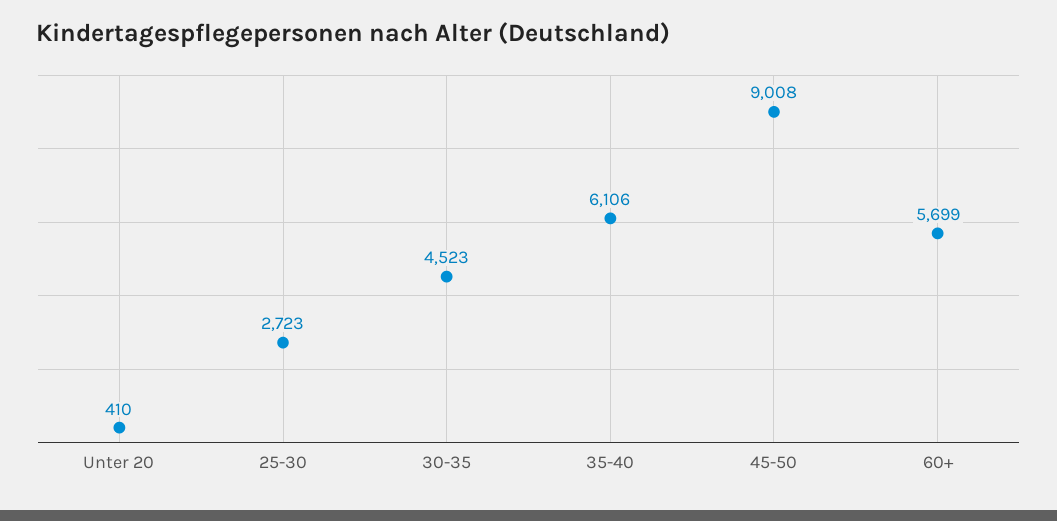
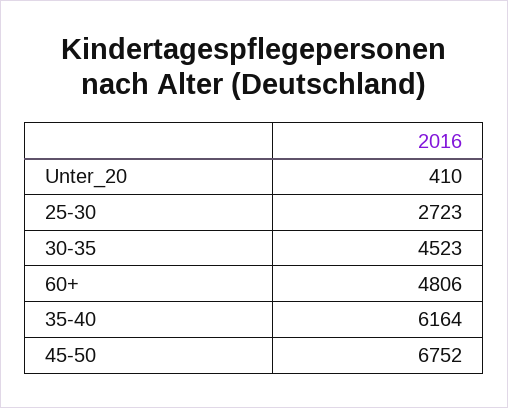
35-40: 6106 -> 6164
45-50: 9008 -> 6752
60+: 5699 -> 4806

